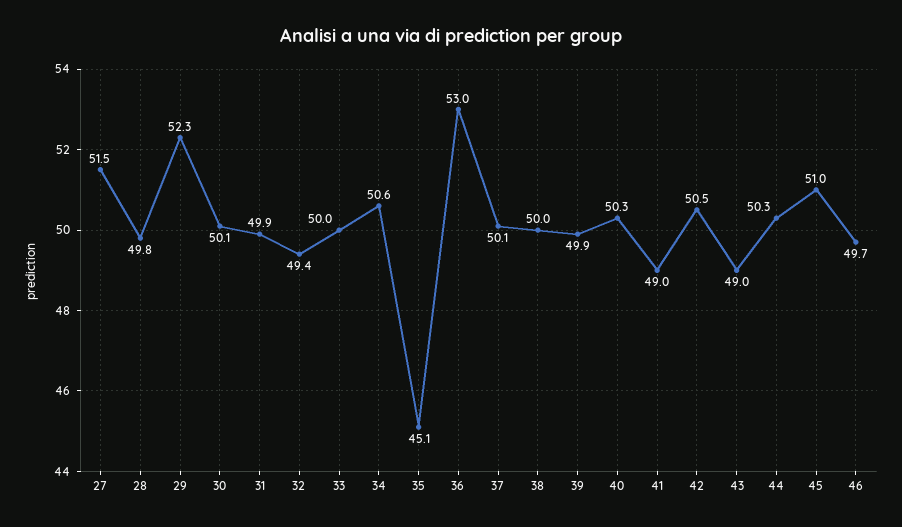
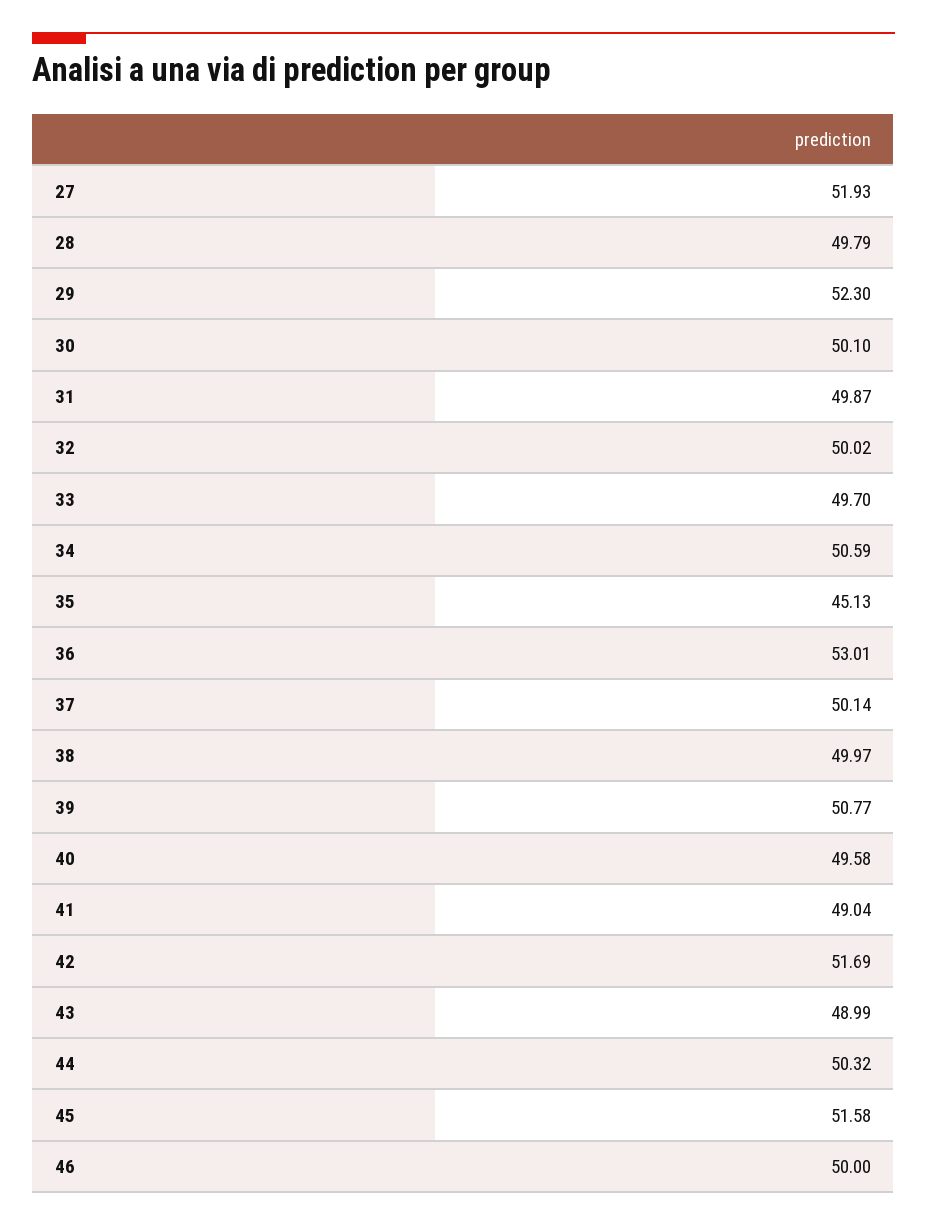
27: 51.5 -> 51.93
32: 49.4 -> 50.02
33: 50 -> 49.7
39: 49.9 -> 50.77
40: 50.3 -> 49.58
42: 50.5 -> 51.69
45: 51 -> 51.58
46: 49.7 -> 50

